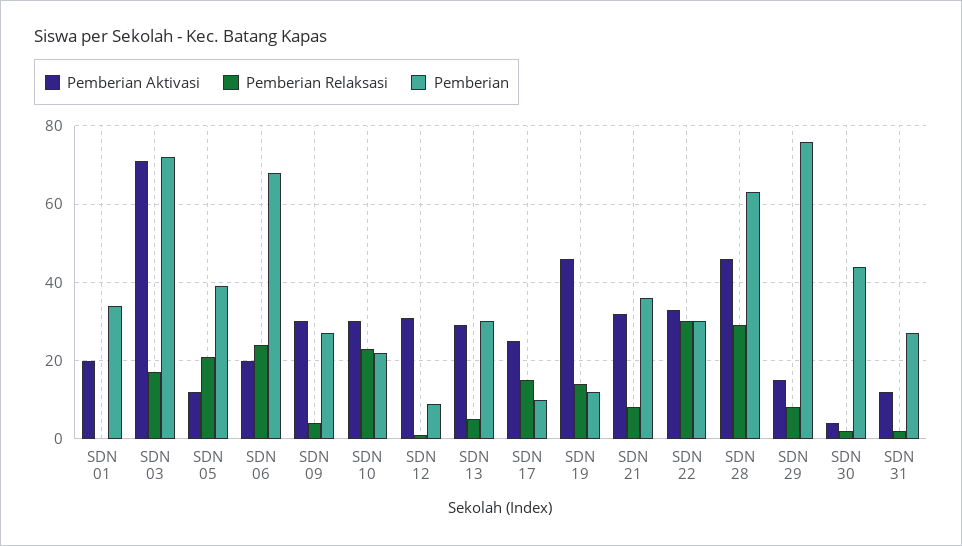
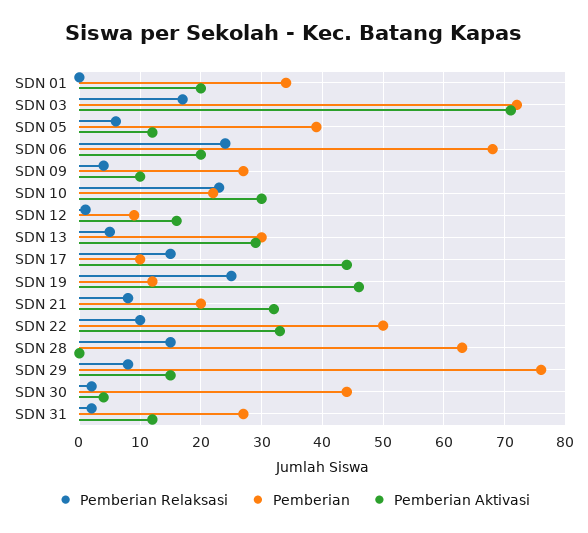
Pemberian Relaksasi, SDN 05: 20 -> 6
Pemberian Aktivasi, SDN 09: 30 -> 10
Pemberian Aktivasi, SDN 12: 30 -> 16
Pemberian Aktivasi, SDN 17: 25 -> 44
Pemberian Relaksasi, SDN 19: 15 -> 25
Pemberian, SDN 21: 35 -> 20
Pemberian Relaksasi, SDN 22: 30 -> 10
Pemberian, SDN 22: 30 -> 50
Pemberian Aktivasi, SDN 28: 45 -> 0
Pemberian Relaksasi, SDN 28: 30 -> 15

